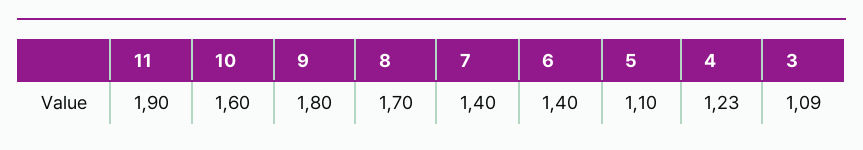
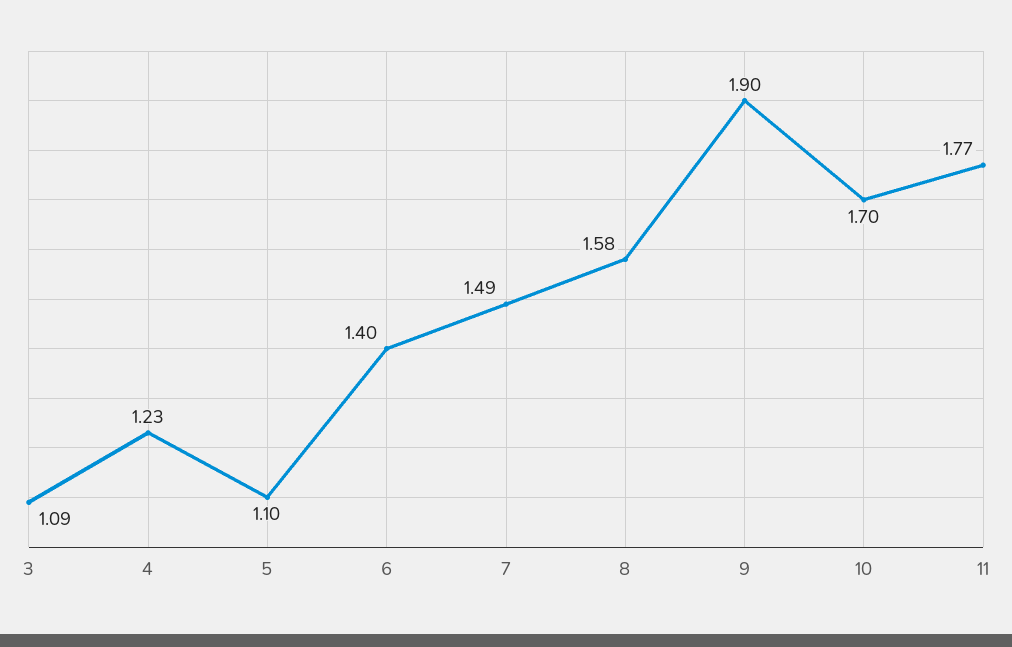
11: 1.9 -> 1.77
10: 1.6 -> 1.7
9: 1.8 -> 1.9
8: 1.7 -> 1.58
7: 1.4 -> 1.49

